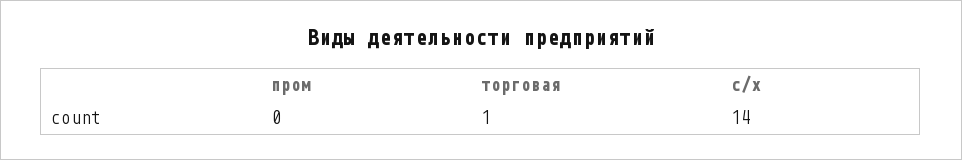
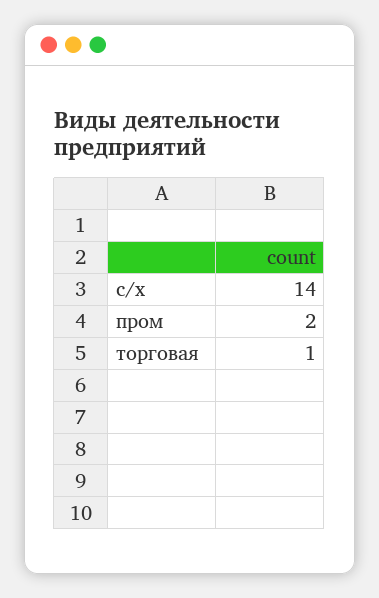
пром: 0 -> 2

